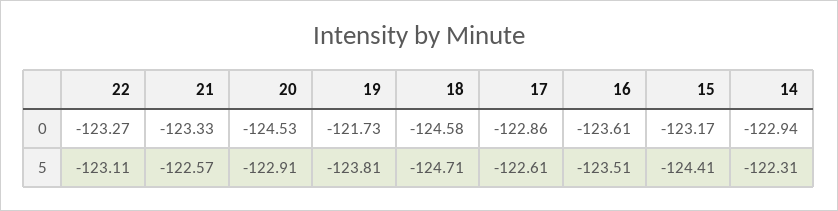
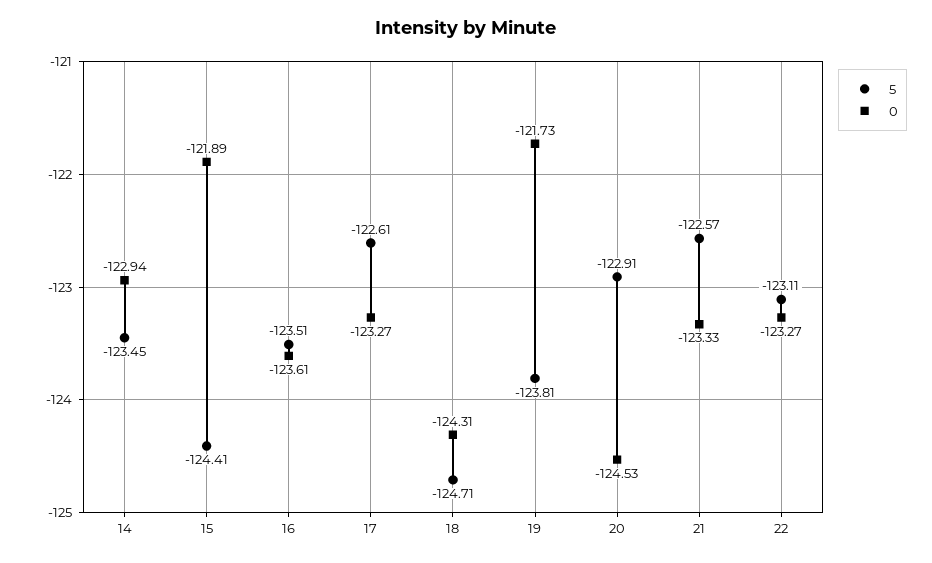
0, 18: -124.58 -> -124.31
0, 17: -122.86 -> -123.27
0, 15: -123.17 -> -121.89
5, 14: -122.31 -> -123.45

